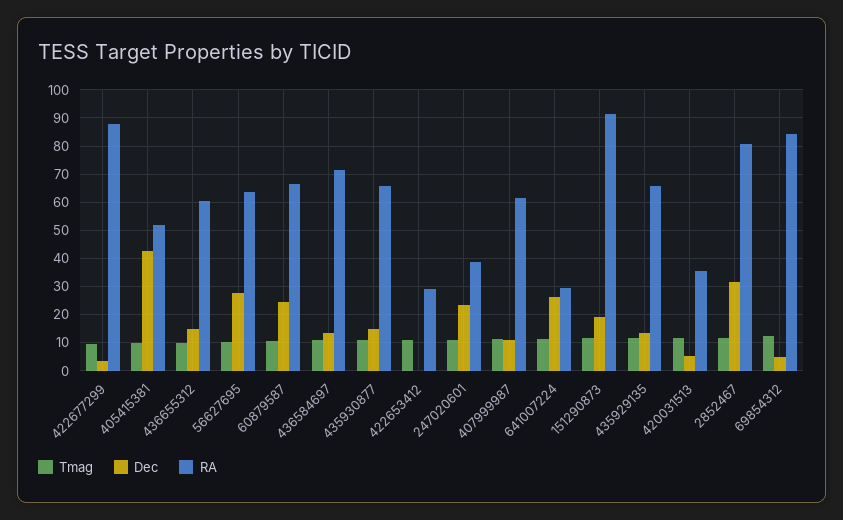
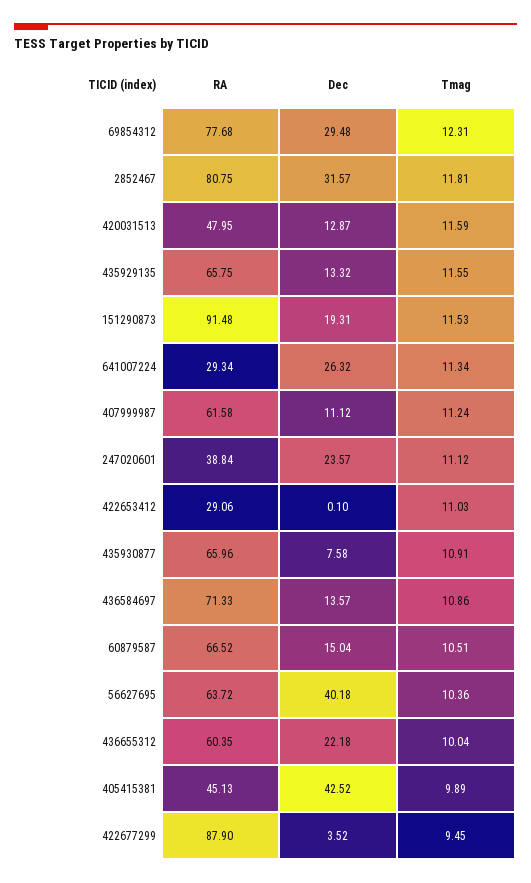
RA, 405415381: 52.5 -> 45.13
Dec, 436655312: 15 -> 22.18
Dec, 56627695: 27.5 -> 40.18
Dec, 60879587: 25 -> 15.04
Dec, 435930877: 15 -> 7.58
Dec, 420031513: 5 -> 12.87
RA, 420031513: 35 -> 47.95
Dec, 69854312: 5 -> 29.48
RA, 69854312: 85 -> 77.68

